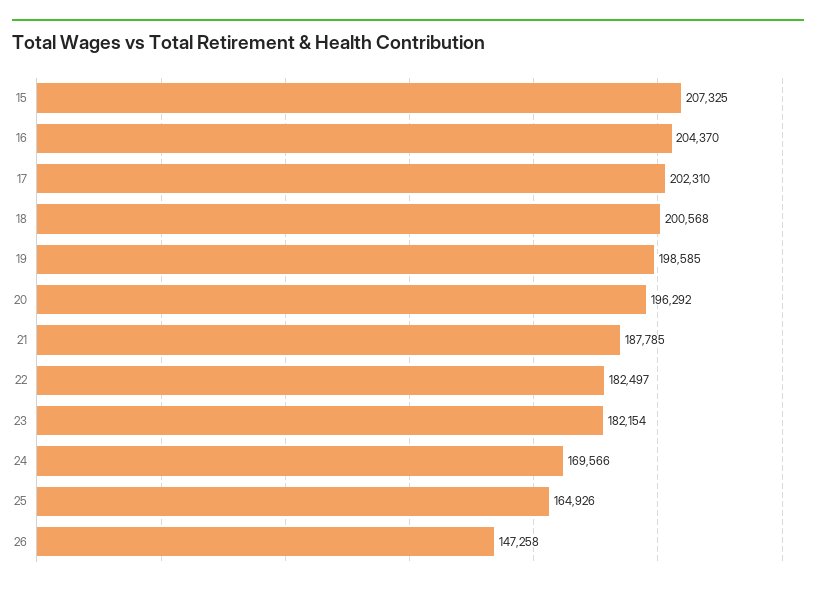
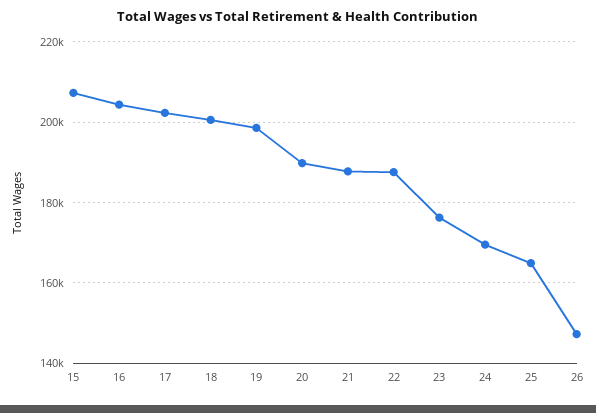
20: 196292 -> 190000
22: 182497 -> 188000
23: 182154 -> 176000

